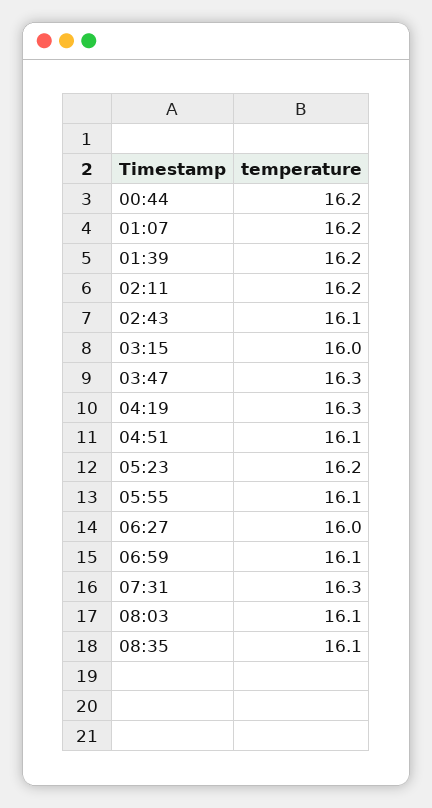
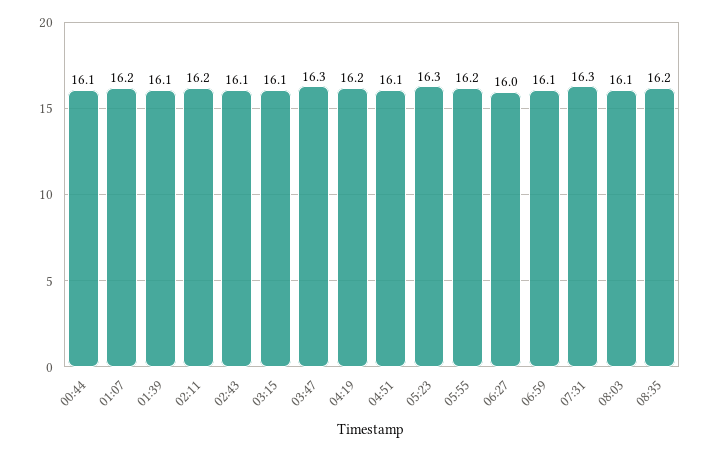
00:44: 16.2 -> 16.1
01:39: 16.2 -> 16.1
03:15: 16 -> 16.1
04:19: 16.3 -> 16.2
05:23: 16.2 -> 16.3
05:55: 16.1 -> 16.2
08:35: 16.1 -> 16.2

